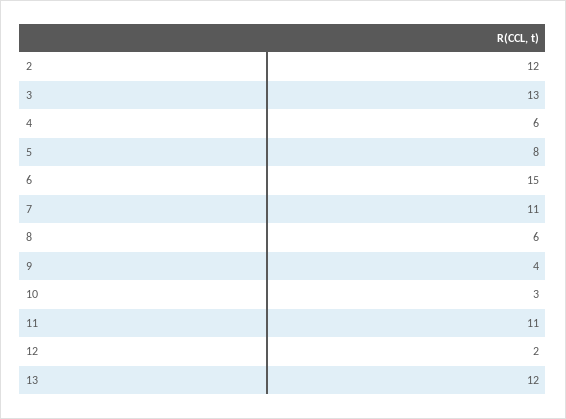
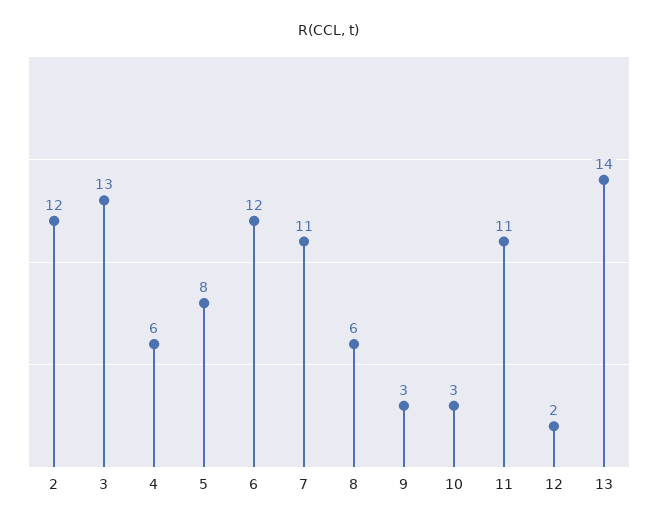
6: 15 -> 12
9: 4 -> 3
13: 12 -> 14

